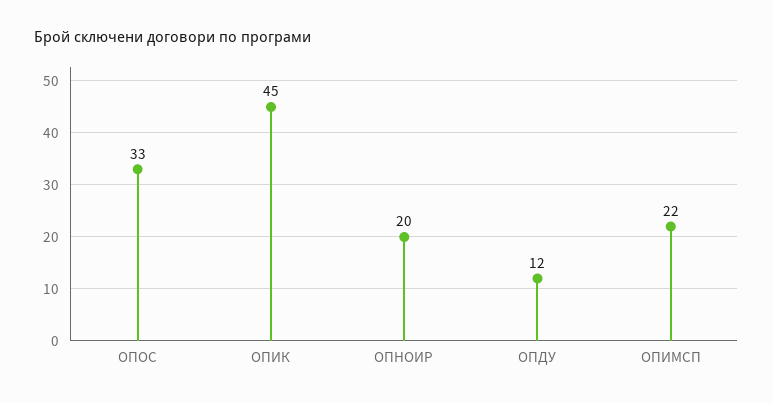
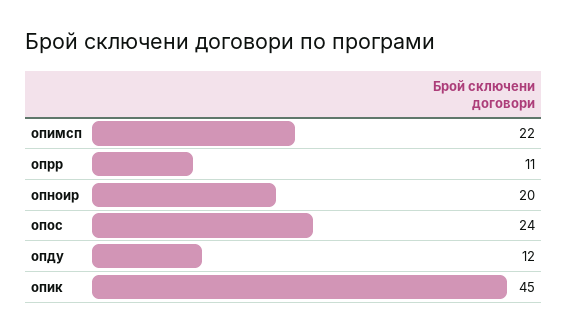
ОПОС: 33 -> 24
опрр: none -> 11

